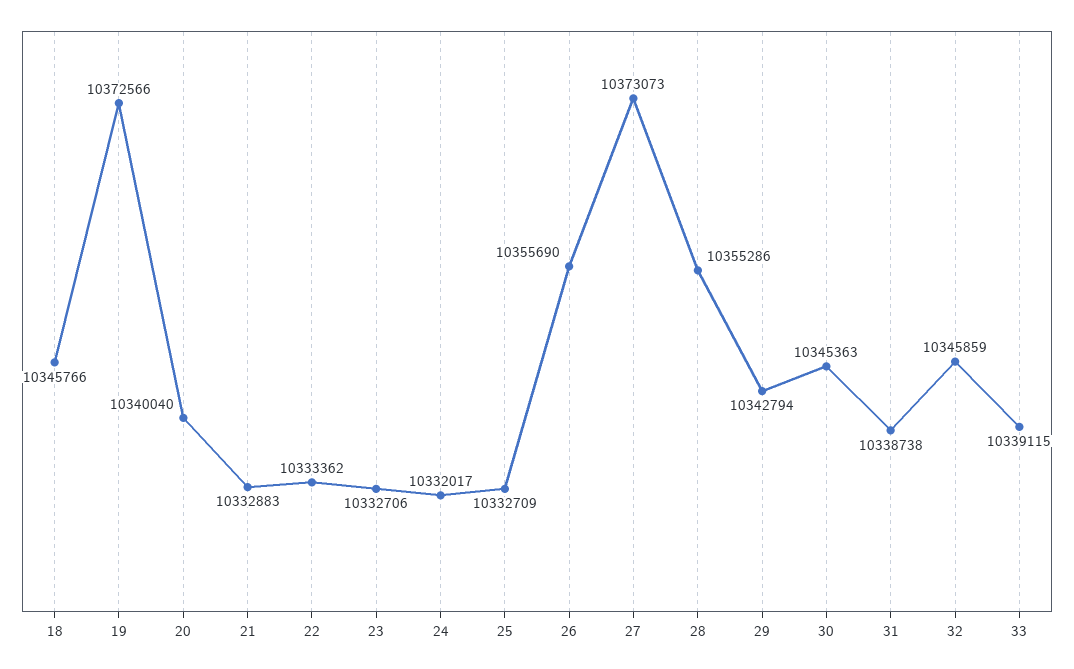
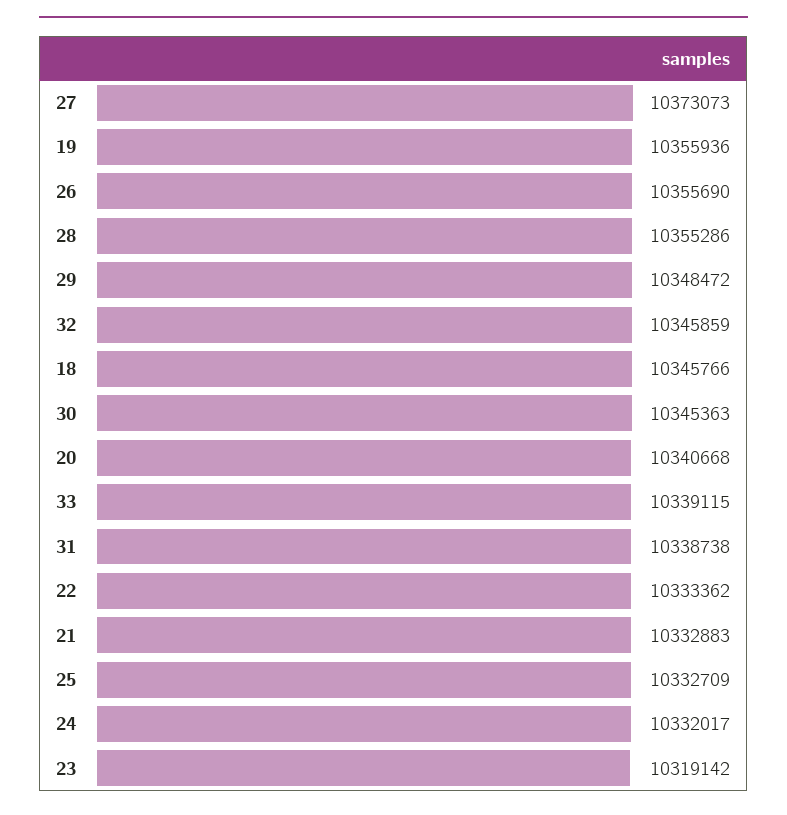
19: 10372566 -> 10355936
20: 10340040 -> 10340668
23: 10332706 -> 10319142
29: 10342794 -> 10348472

